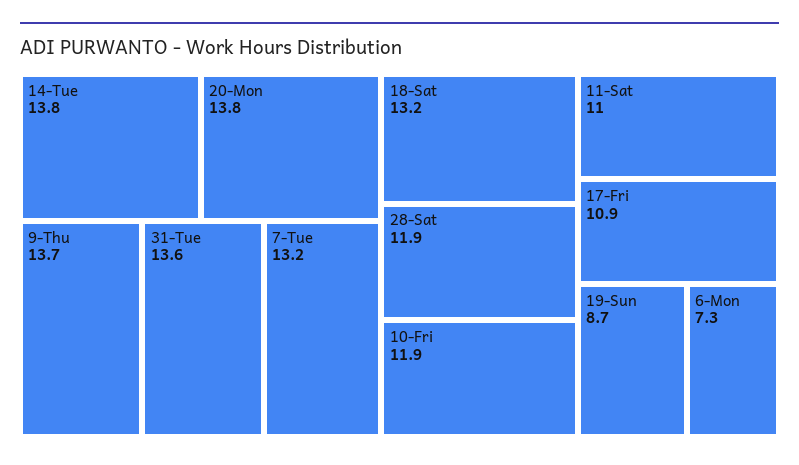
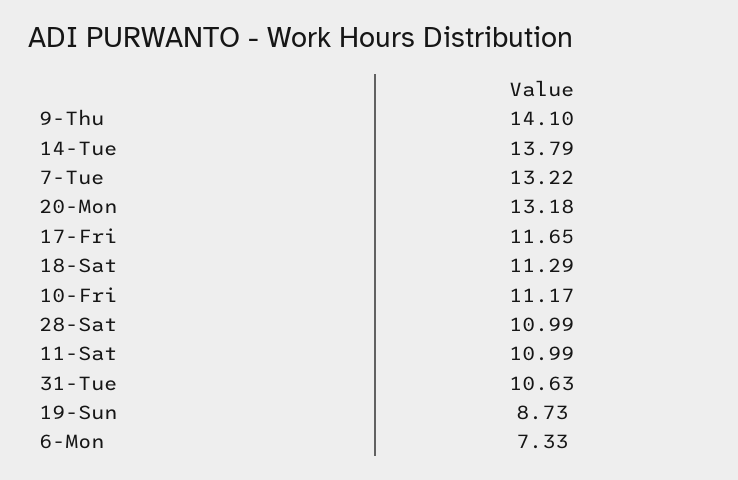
20-Mon: 13.8 -> 13.18
9-Thu: 13.7 -> 14.1
31-Tue: 13.6 -> 10.63
18-Sat: 13.2 -> 11.29
28-Sat: 11.9 -> 10.99
10-Fri: 11.9 -> 11.17
17-Fri: 10.9 -> 11.65

